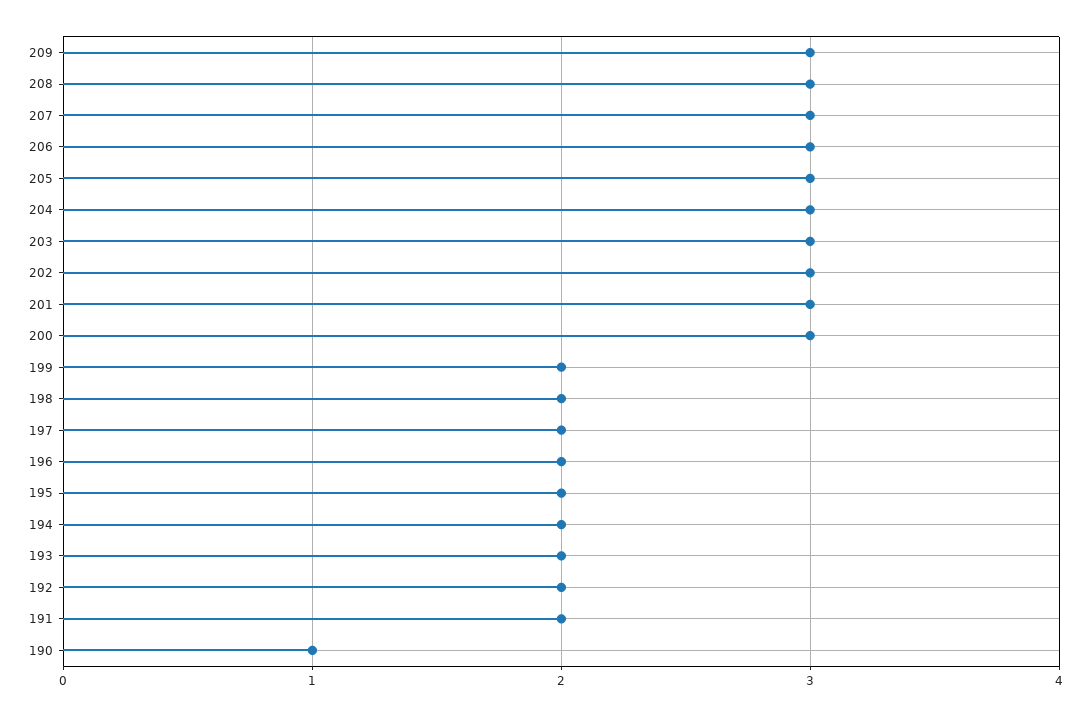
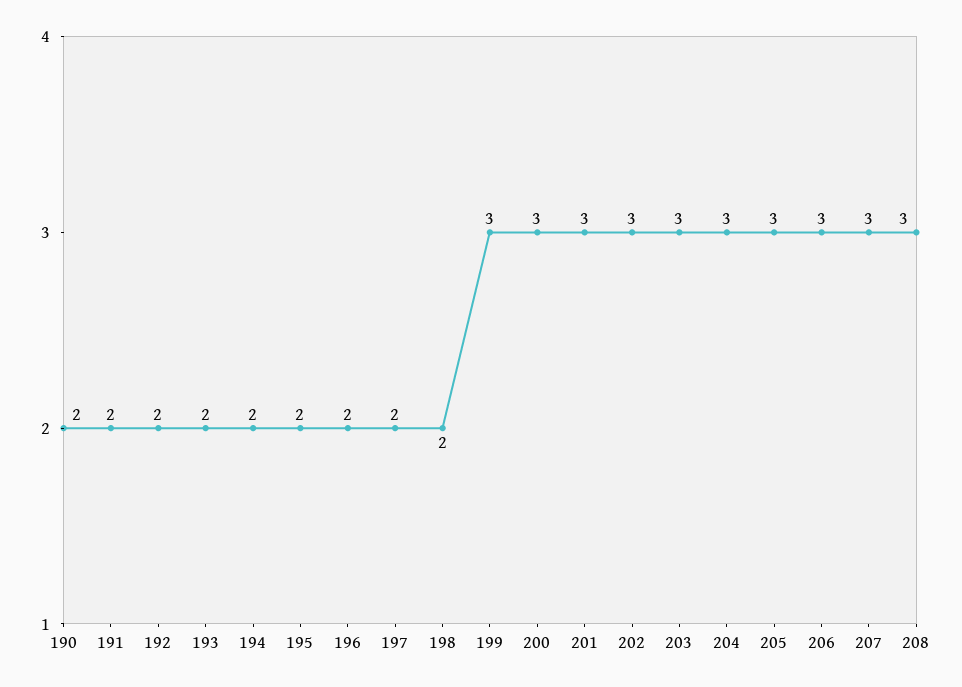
209: 3 -> none
199: 2 -> 3
190: 1 -> 2

